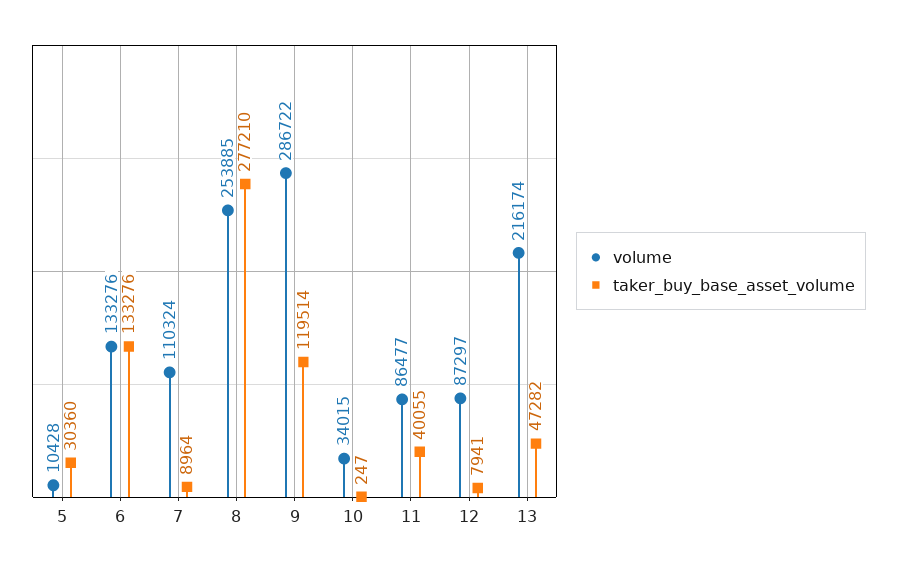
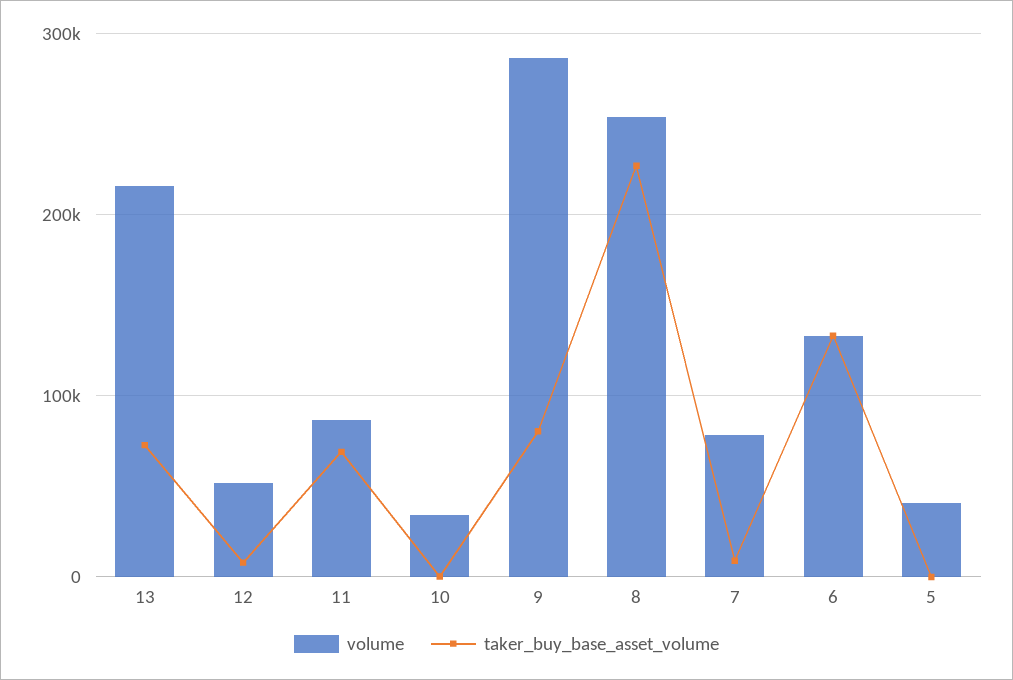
volume, 5: 10428 -> 40000
taker_buy_base_asset_volume, 5: 30360 -> 0
volume, 7: 110324 -> 80000
taker_buy_base_asset_volume, 8: 277210 -> 230000
taker_buy_base_asset_volume, 9: 119514 -> 80000
taker_buy_base_asset_volume, 11: 40055 -> 70000
volume, 12: 87297 -> 50000
taker_buy_base_asset_volume, 13: 47282 -> 70000

